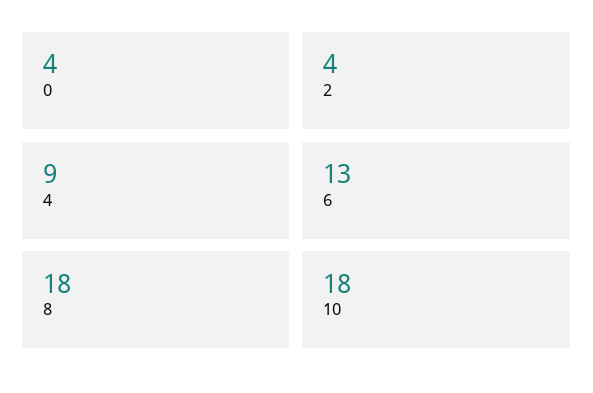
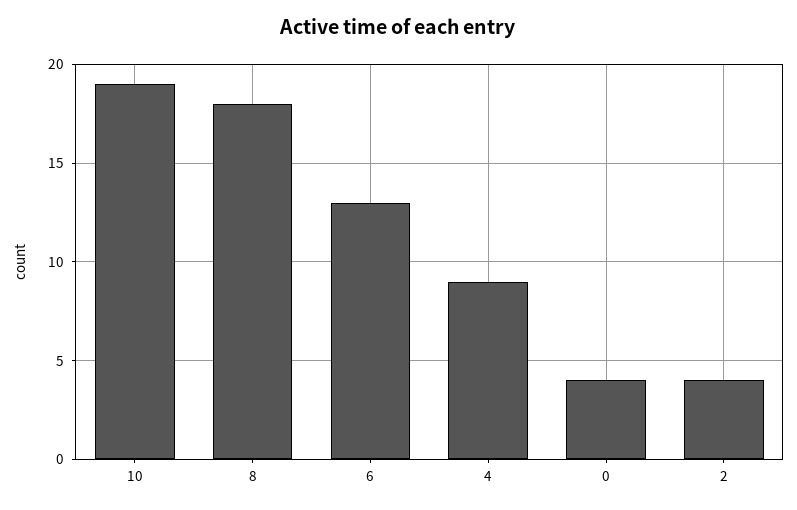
10: 18 -> 19

